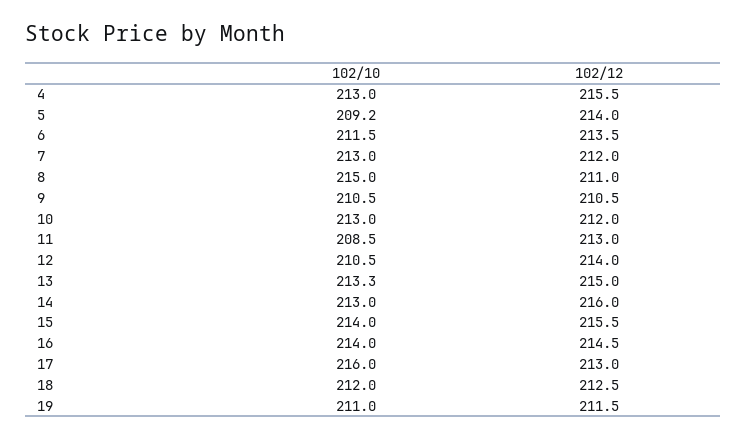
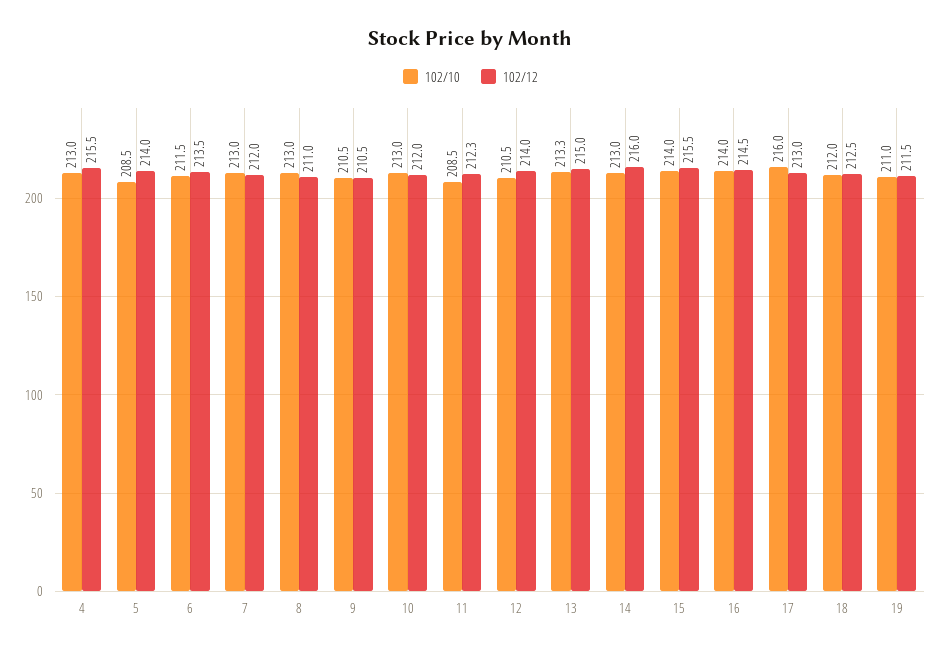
102/10, 5: 209.2 -> 208.5
102/10, 8: 215 -> 213
102/12, 11: 213 -> 212.3

